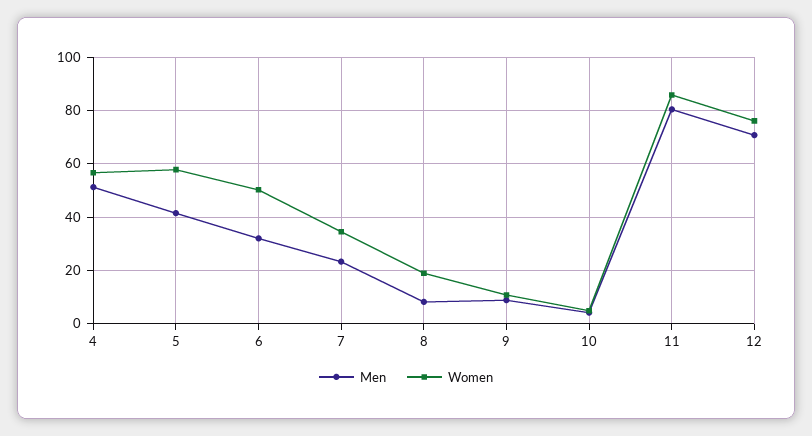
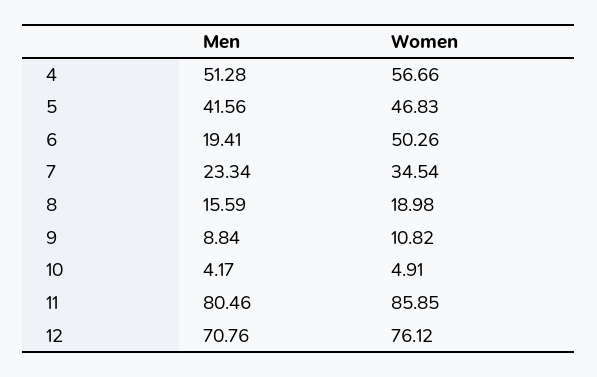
Women, 5: 57.5 -> 46.83
Men, 6: 32.5 -> 19.41
Men, 8: 7.5 -> 15.59

